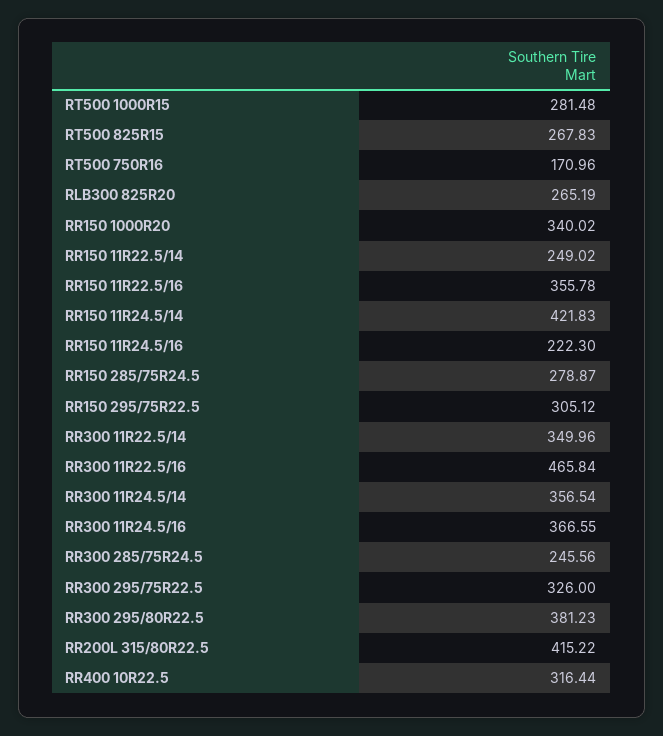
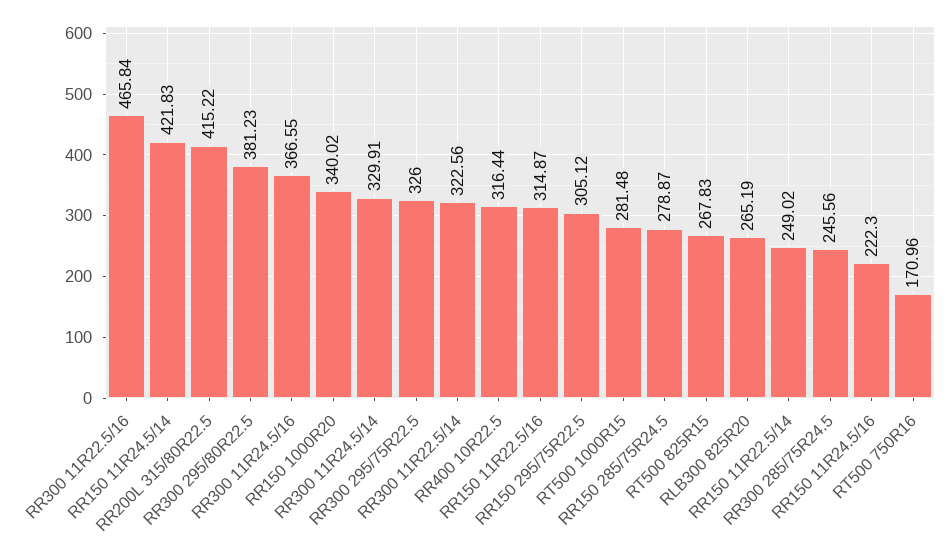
RR150 11R22.5/16: 355.78 -> 314.87
RR300 11R22.5/14: 349.96 -> 322.56
RR300 11R24.5/14: 356.54 -> 329.91

